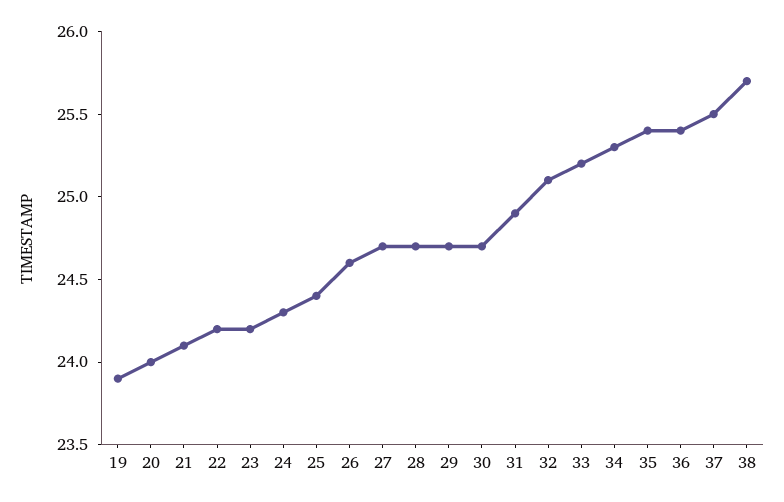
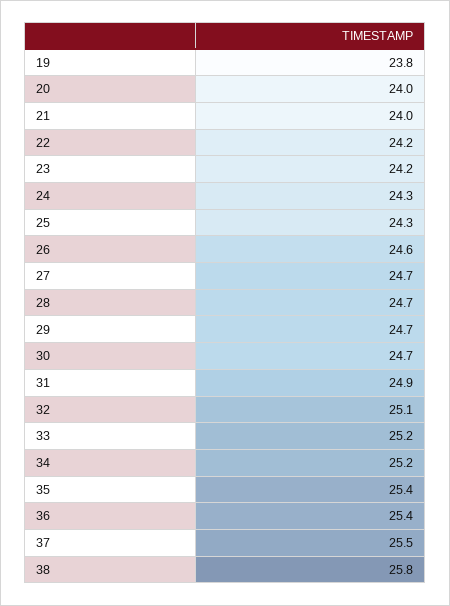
19: 23.9 -> 23.8
21: 24.1 -> 24
25: 24.4 -> 24.3
34: 25.3 -> 25.2
38: 25.7 -> 25.8

